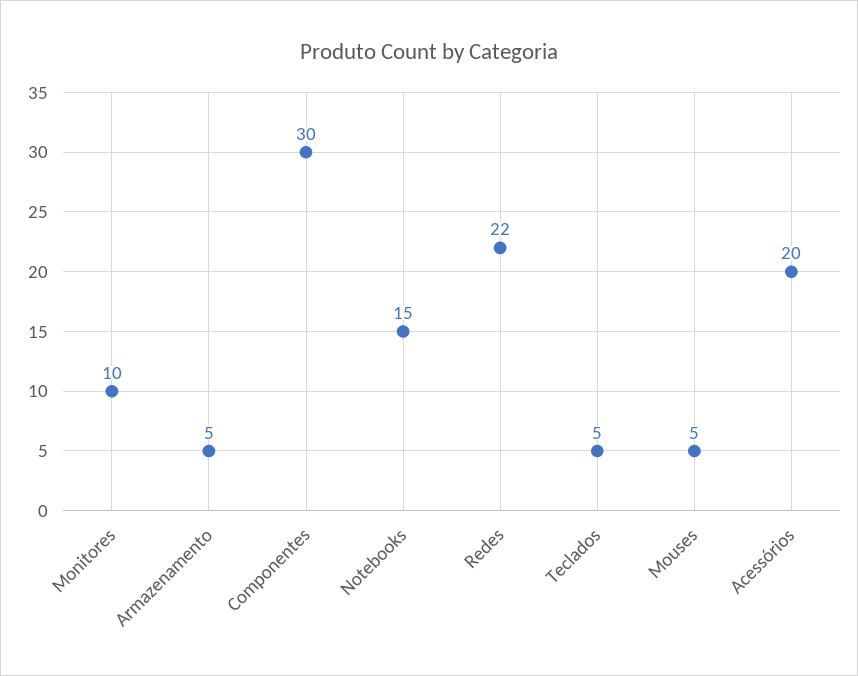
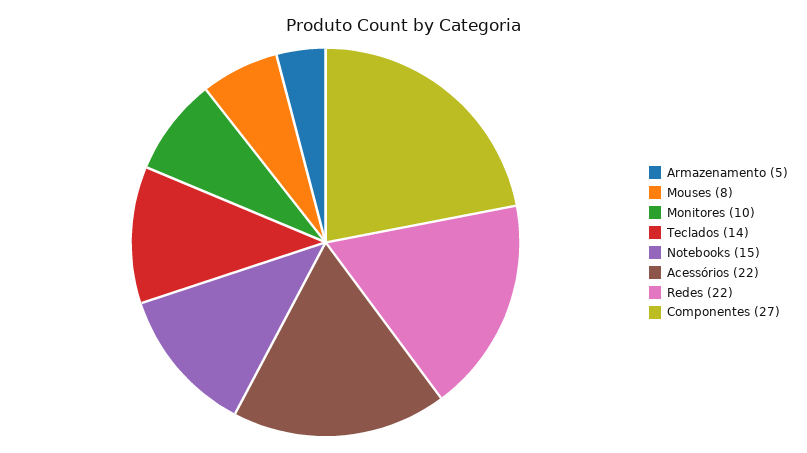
Componentes: 30 -> 27
Teclados: 5 -> 14
Mouses: 5 -> 8
Acessórios: 20 -> 22

